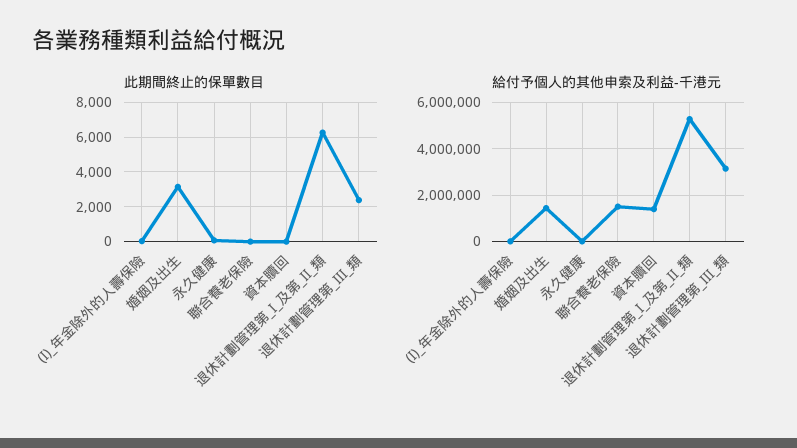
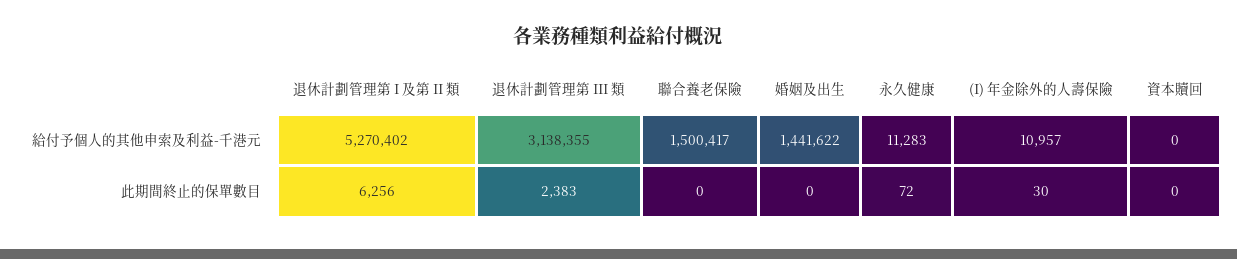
此期間終止的保單數目, 婚姻及出生: 3000 -> 0
給付予個人的其他申索及利益-千港元, 資本贖回: 1500000 -> 0

